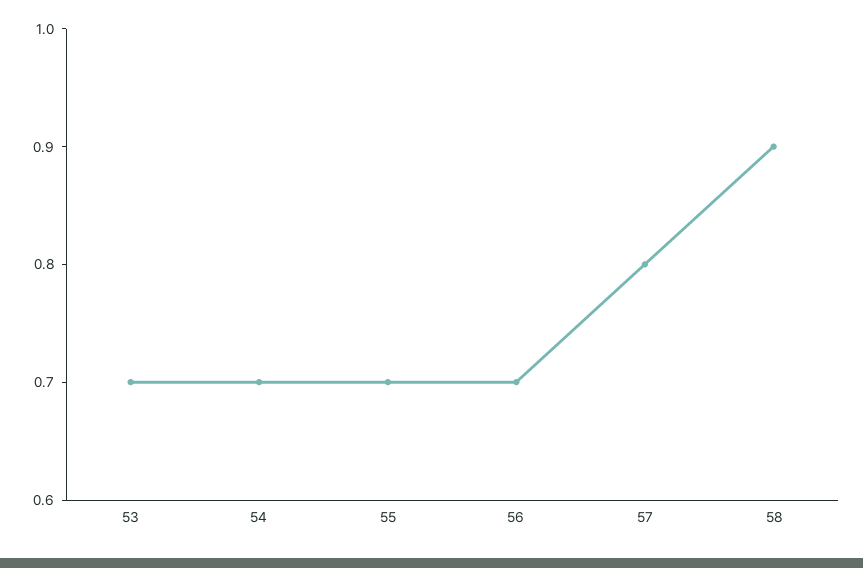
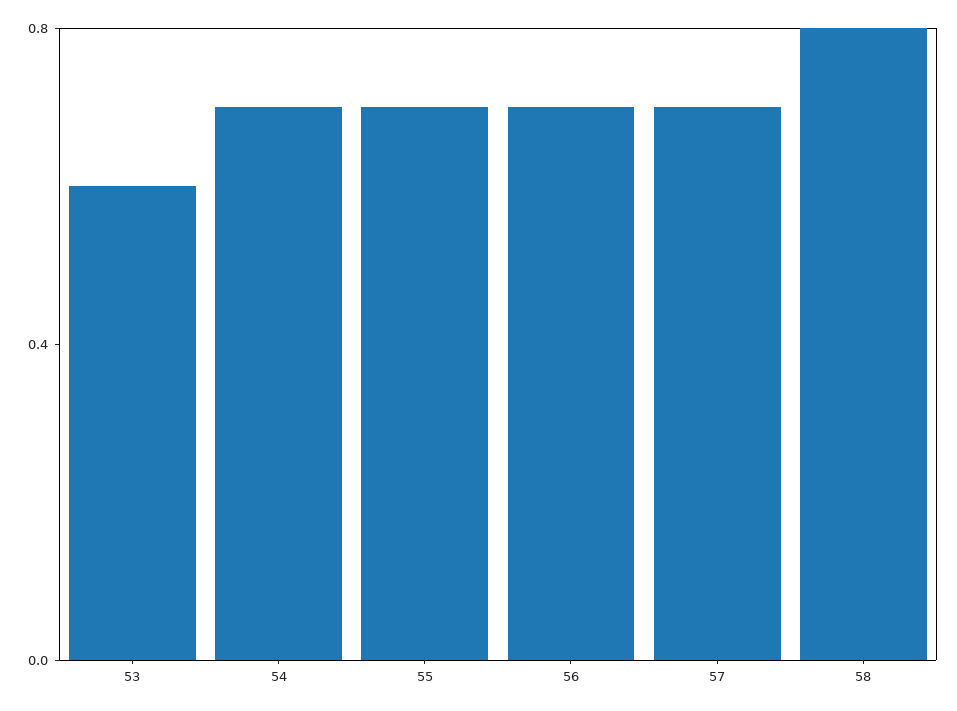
53: 0.7 -> 0.6
57: 0.8 -> 0.7
58: 0.9 -> 0.8

